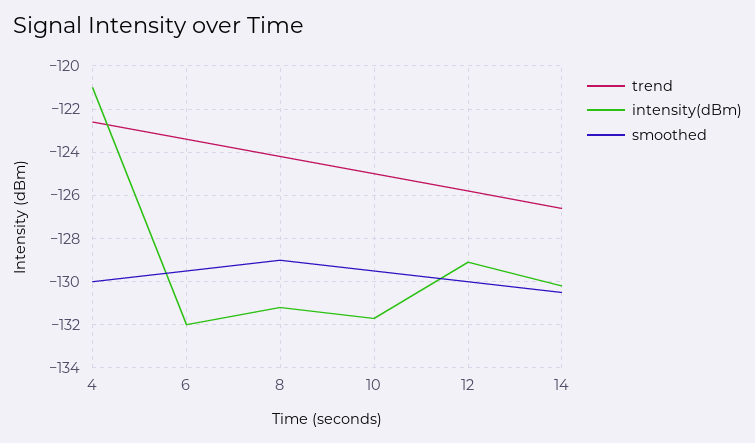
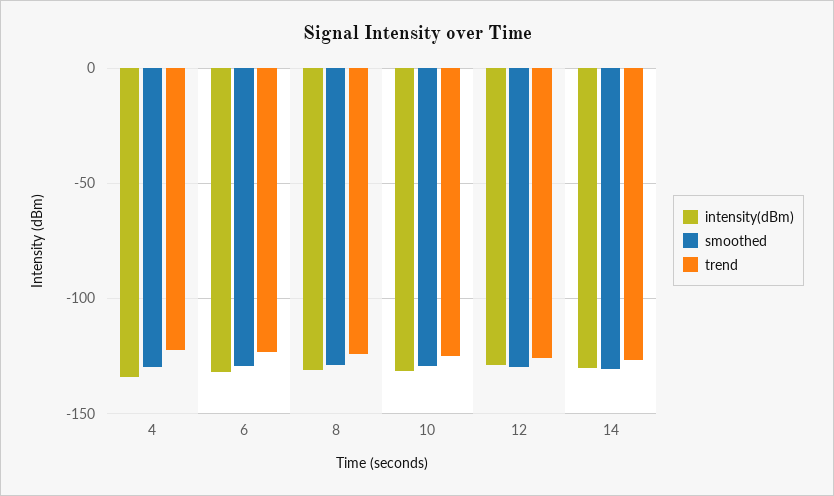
intensity(dBm), 4: -121 -> -135

